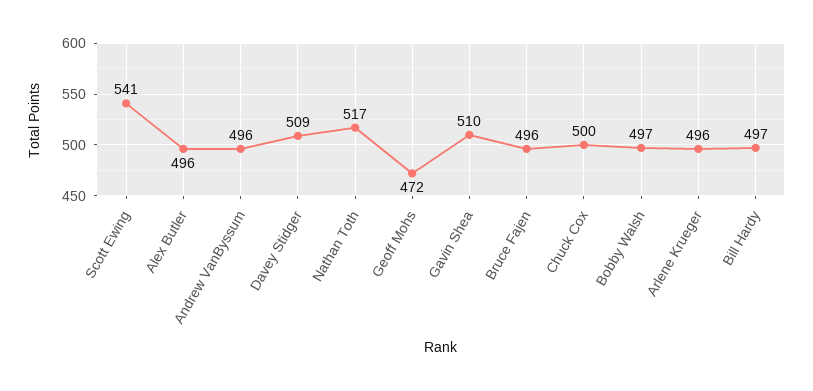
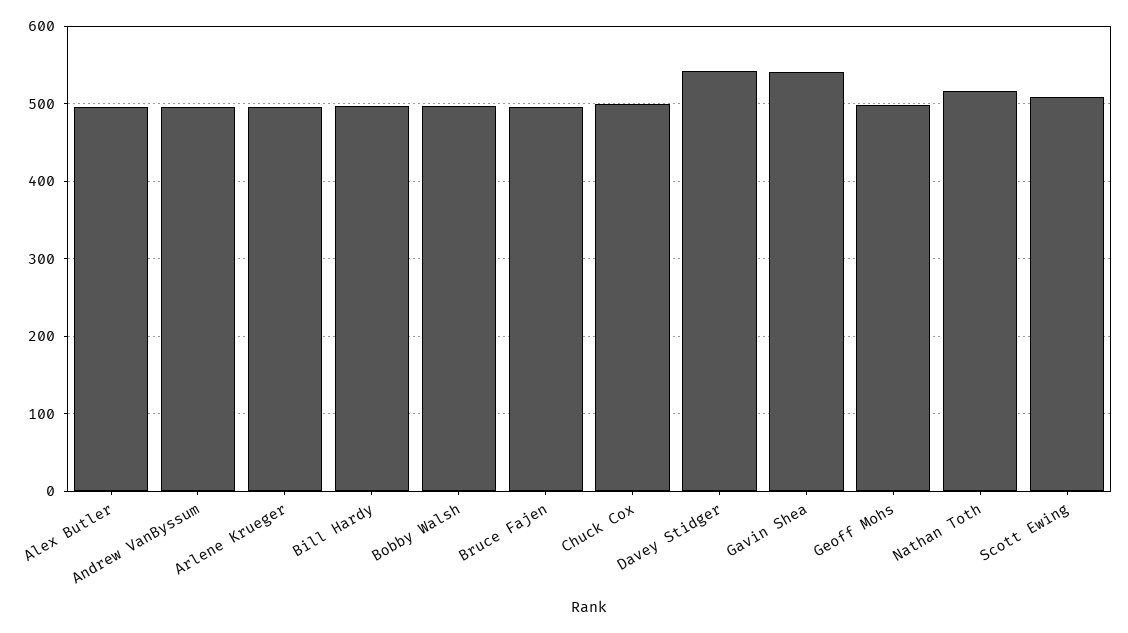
Scott Ewing: 541 -> 510
Davey Stidger: 509 -> 540
Geoff Mohs: 472 -> 500
Gavin Shea: 510 -> 540

